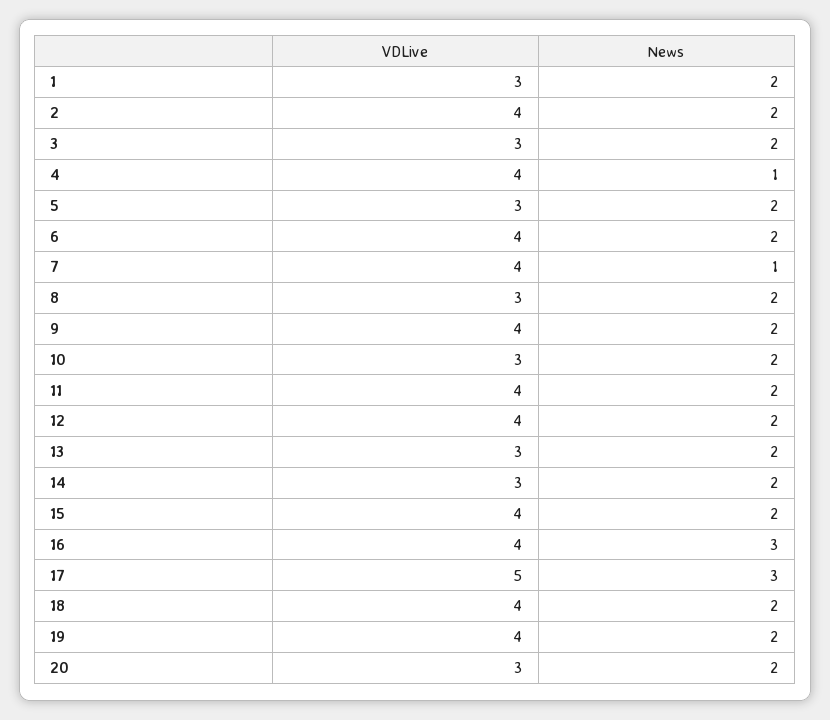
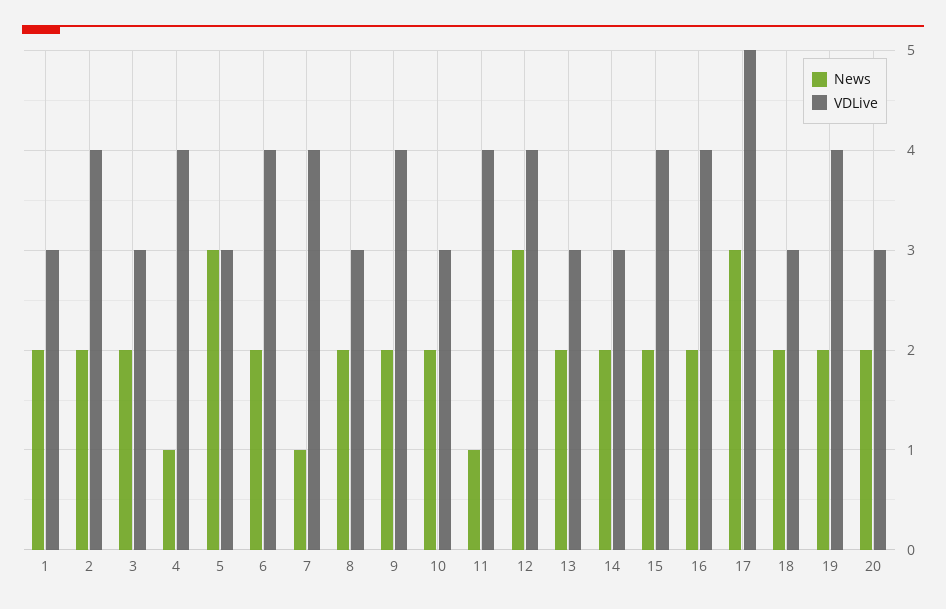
News, 5: 2 -> 3
News, 11: 2 -> 1
News, 12: 2 -> 3
News, 16: 3 -> 2
VDLive, 18: 4 -> 3

